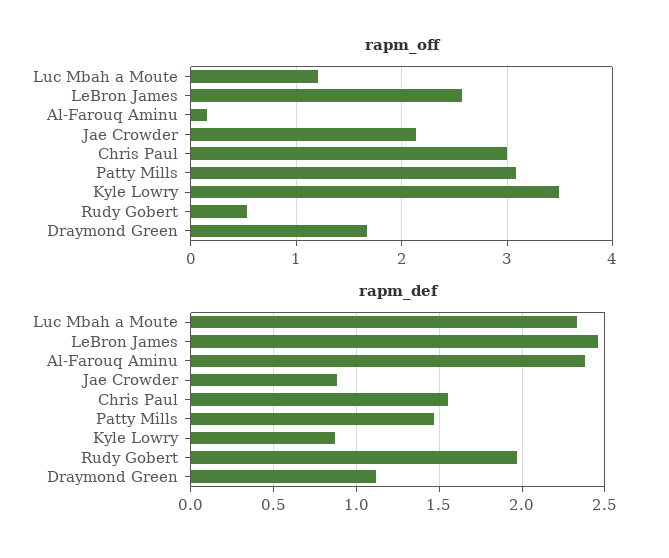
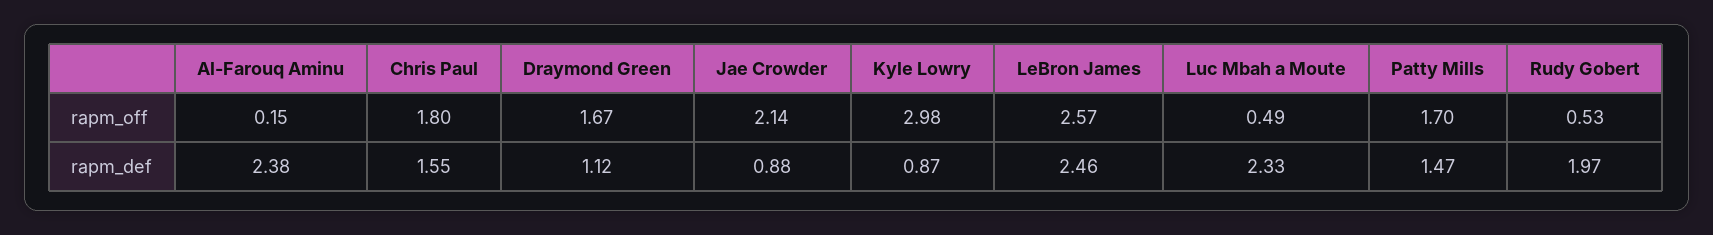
rapm_off, Luc Mbah a Moute: 1.2 -> 0.49
rapm_off, Chris Paul: 3 -> 1.8
rapm_off, Patty Mills: 3.1 -> 1.7
rapm_off, Kyle Lowry: 3.5 -> 2.98

